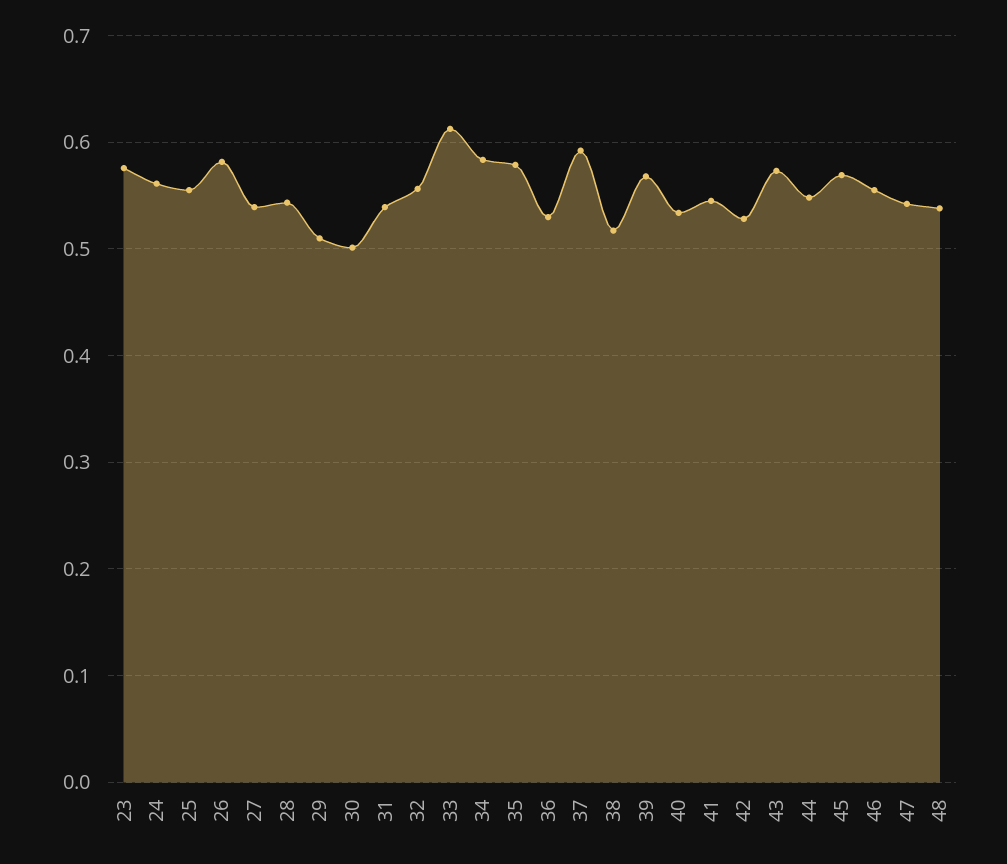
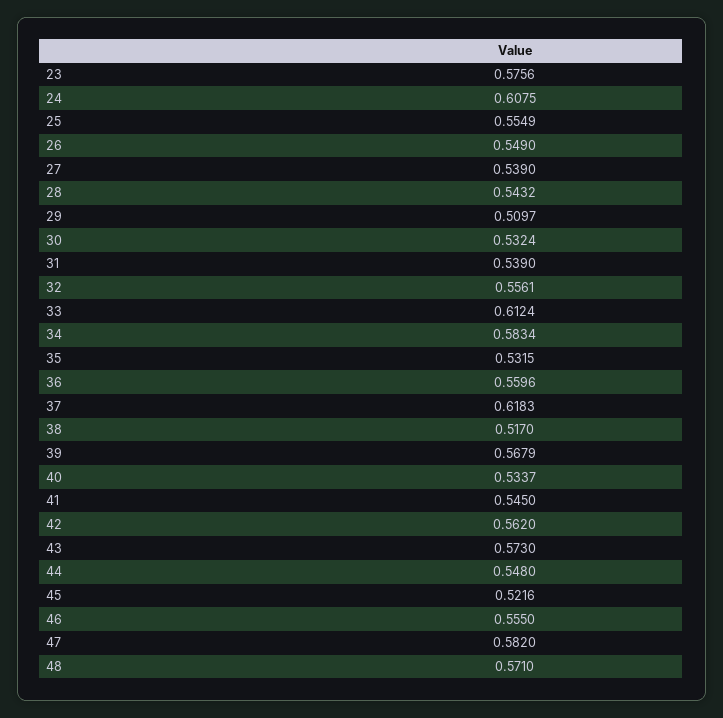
24: 0.56 -> 0.6075
26: 0.58 -> 0.549
30: 0.5 -> 0.5324
35: 0.58 -> 0.5315
36: 0.53 -> 0.5596
37: 0.59 -> 0.6183
42: 0.53 -> 0.562
45: 0.57 -> 0.5216
47: 0.54 -> 0.582
48: 0.54 -> 0.571

